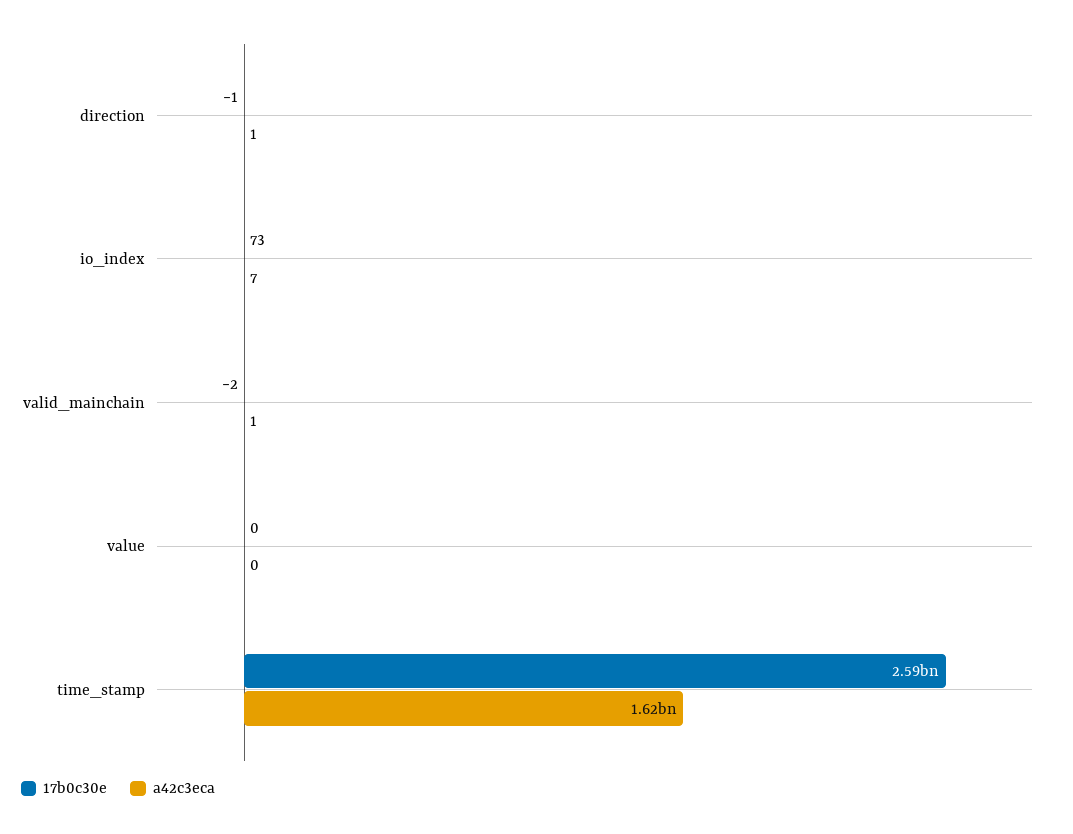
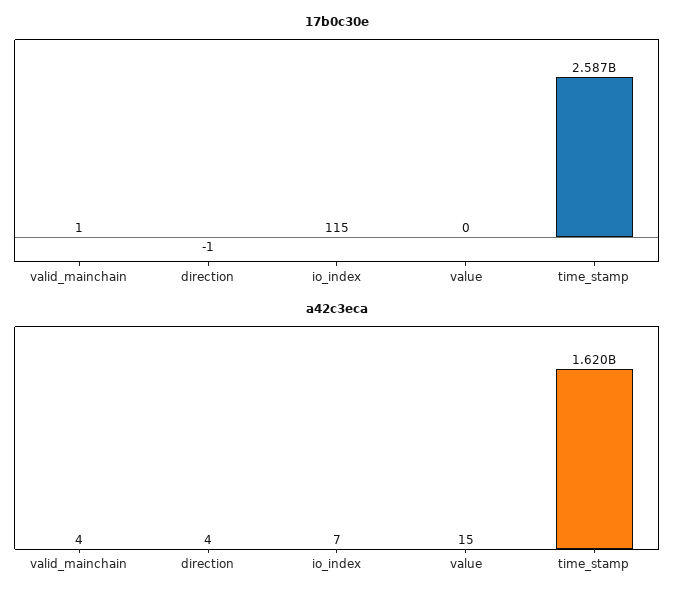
a42c3eca, direction: 1 -> 4
17b0c30e, io_index: 73 -> 115
17b0c30e, valid_mainchain: -2 -> 1
a42c3eca, valid_mainchain: 1 -> 4
a42c3eca, value: 0 -> 15

